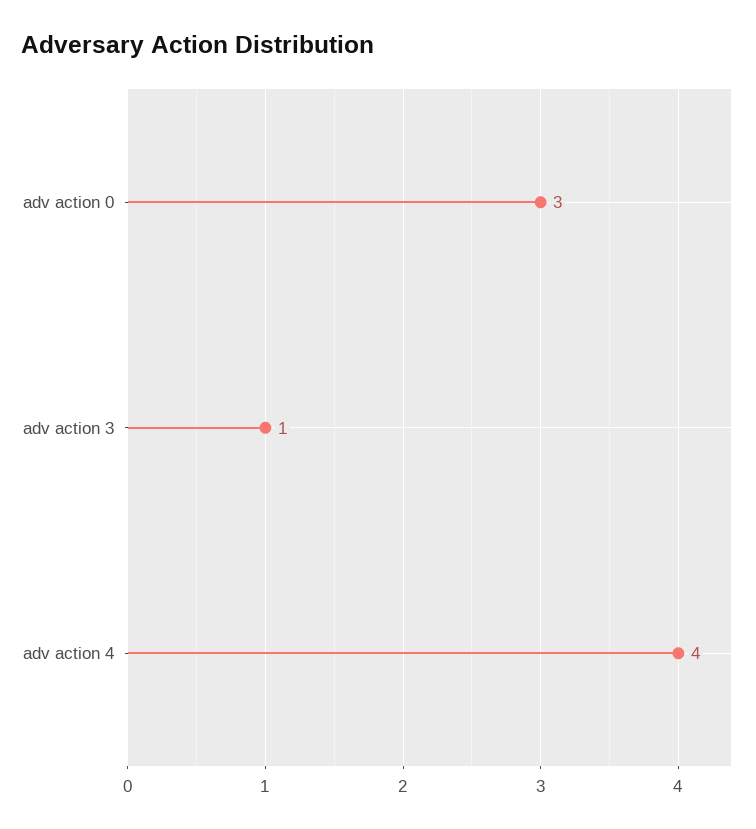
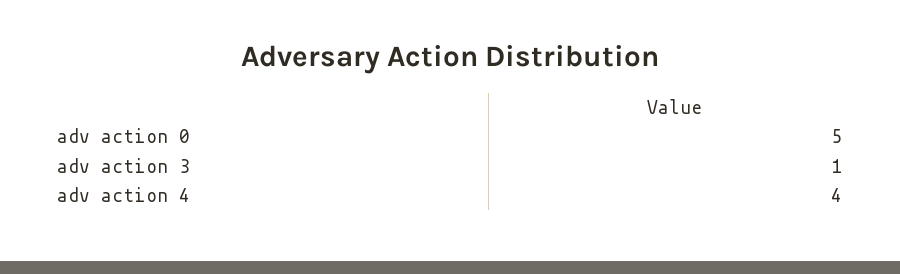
adv action 0: 3 -> 5

